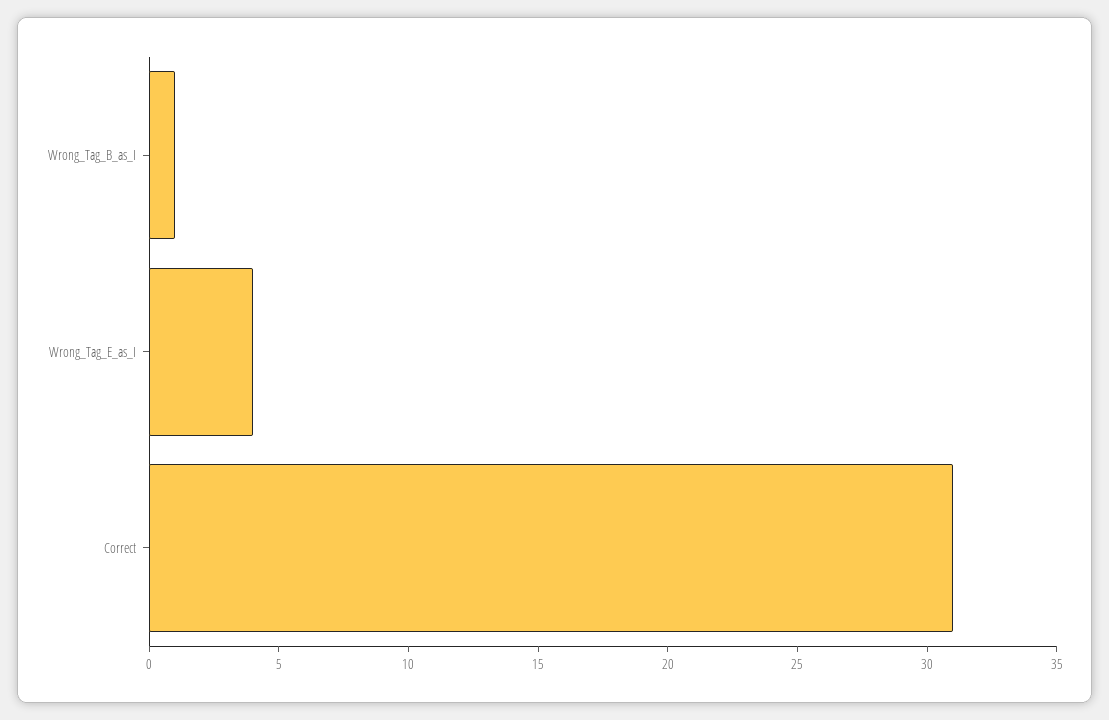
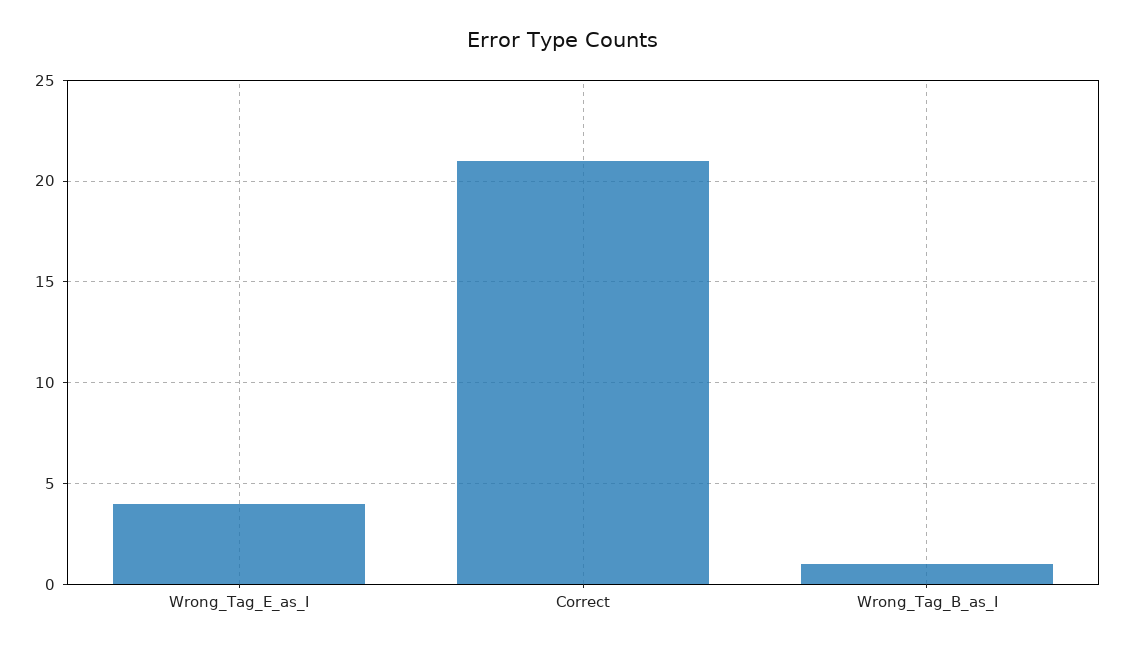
Correct: 31 -> 21

